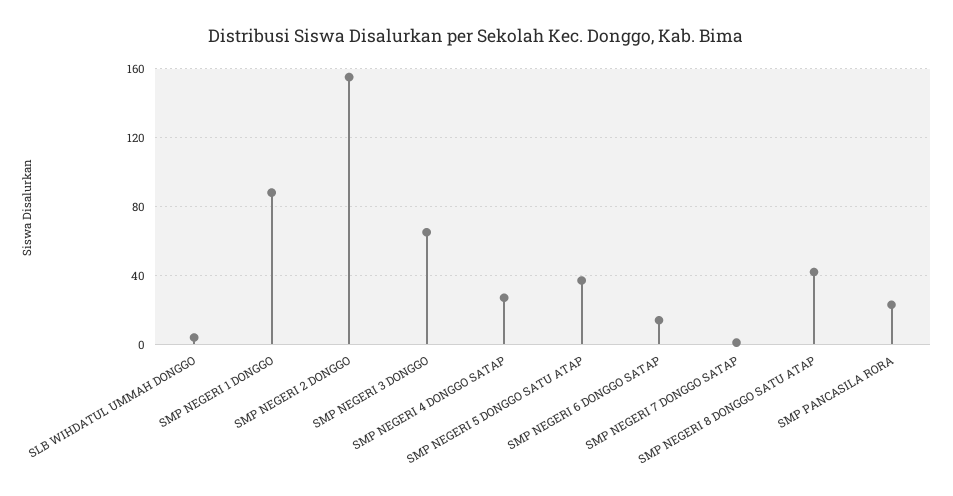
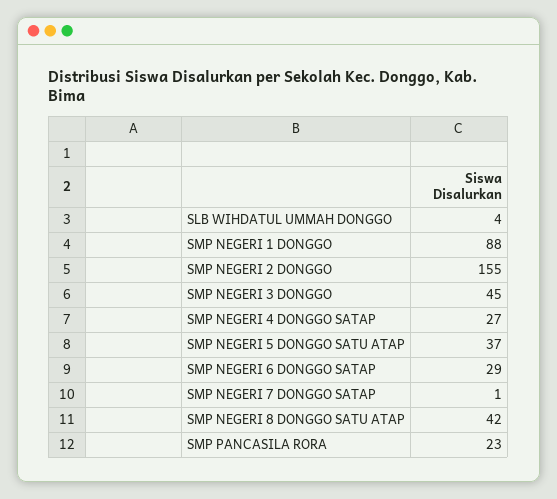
SMP NEGERI 3 DONGGO: 65 -> 45
SMP NEGERI 6 DONGGO SATAP: 15 -> 29

